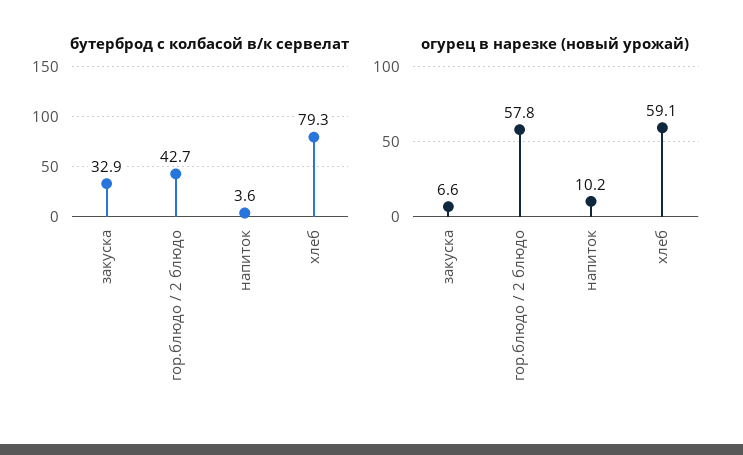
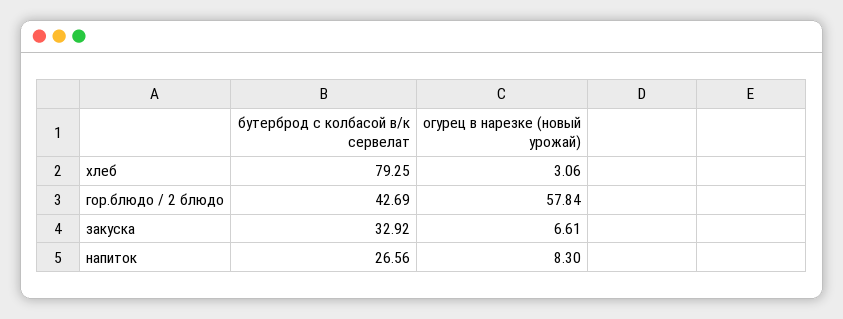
бутерброд с колбасой в/к сервелат, напиток: 3.6 -> 26.56
огурец в нарезке (новый урожай), напиток: 10.2 -> 8.3
огурец в нарезке (новый урожай), хлеб: 59.1 -> 3.06

